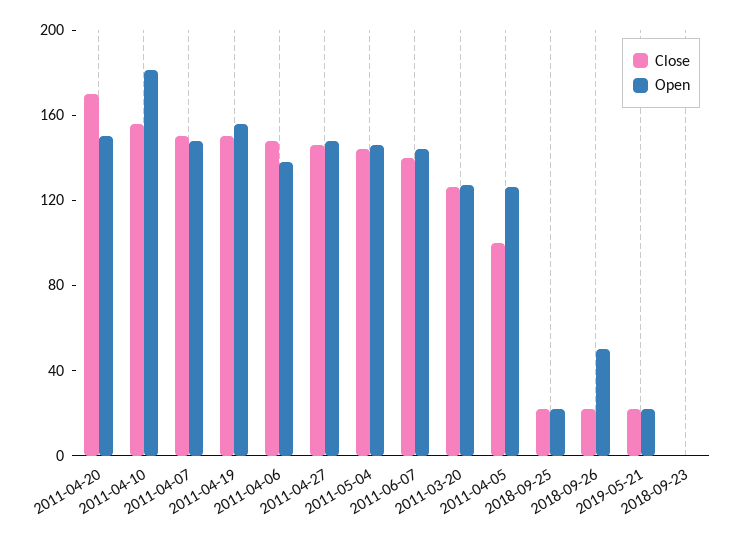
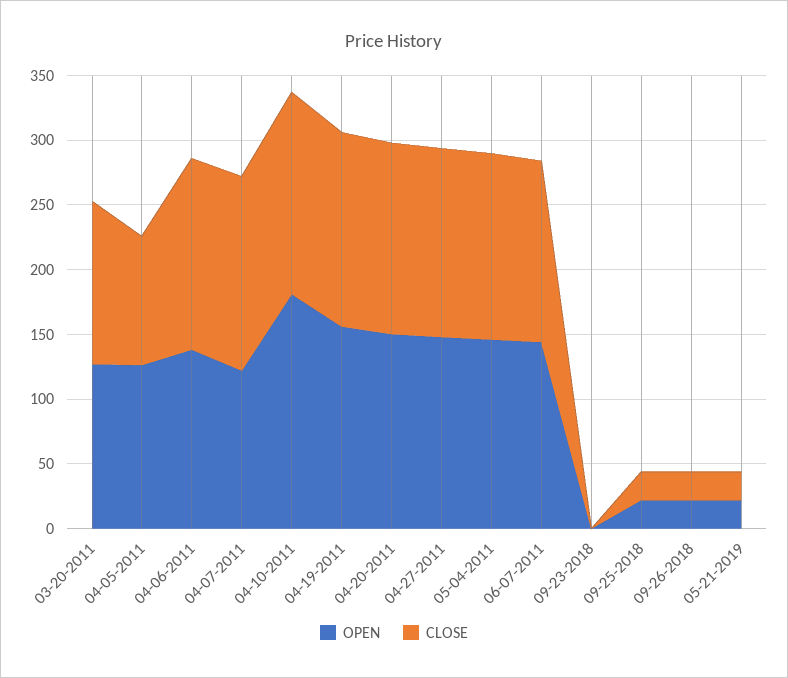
Close, 2011-04-20: 170 -> 150
Open, 2011-04-07: 150 -> 120
Open, 2018-09-26: 50 -> 20

